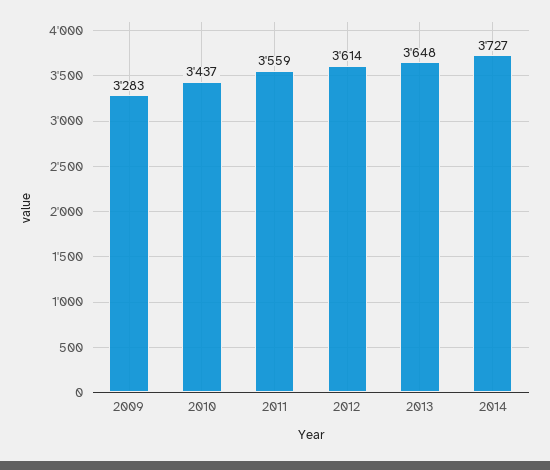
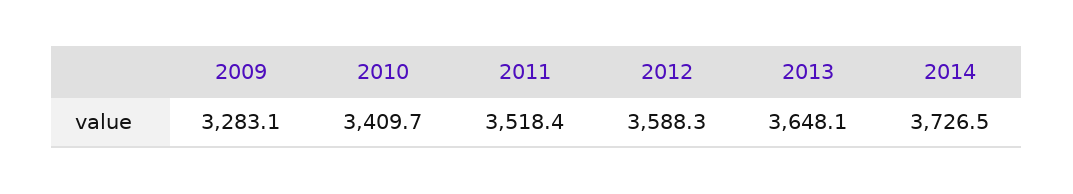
2010: 3437 -> 3409.7
2011: 3559 -> 3518.4
2012: 3614 -> 3588.3

